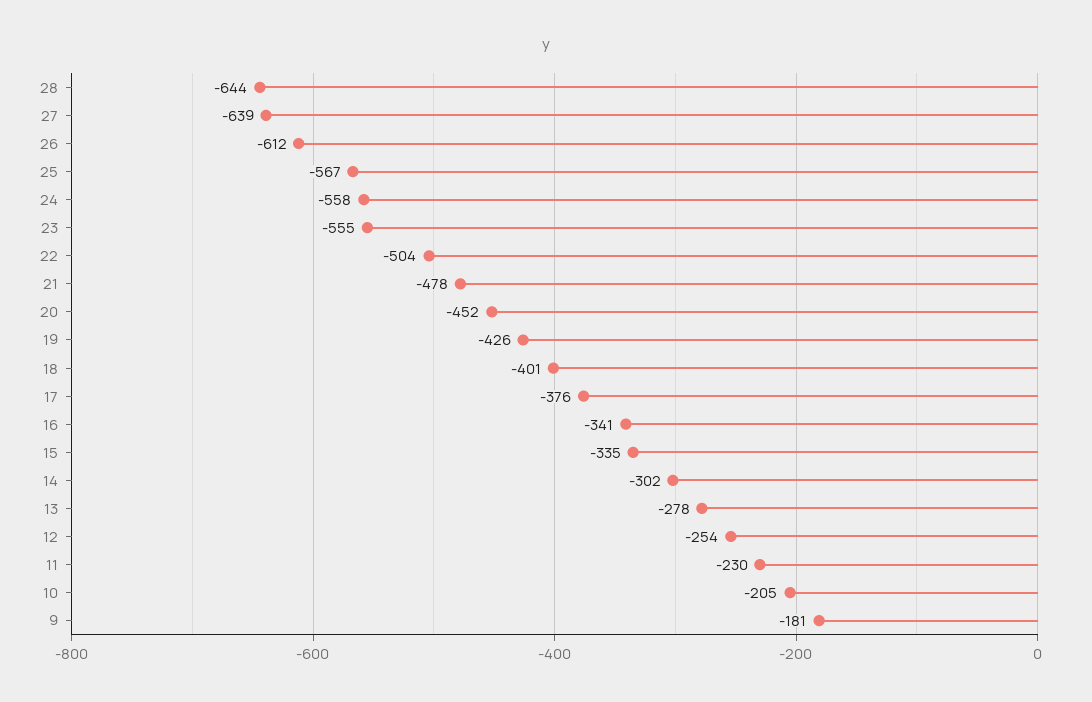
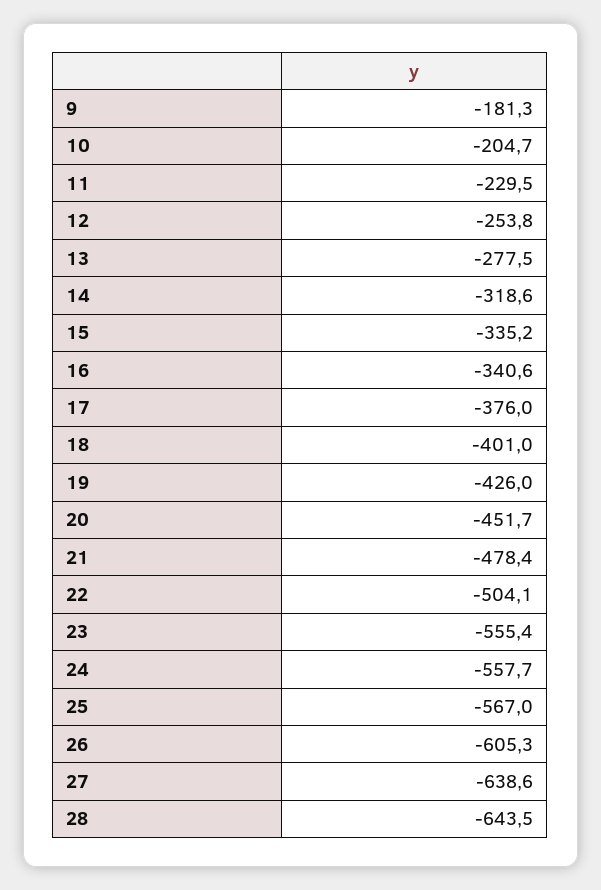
26: -612 -> -605.3
14: -302 -> -318.6

